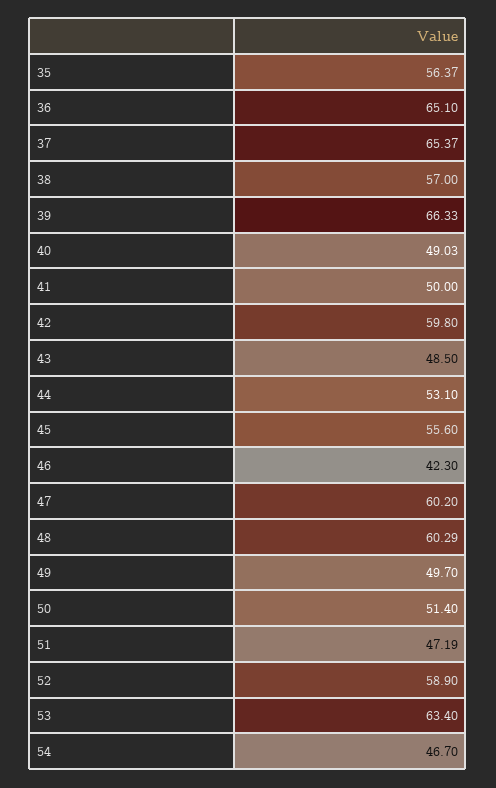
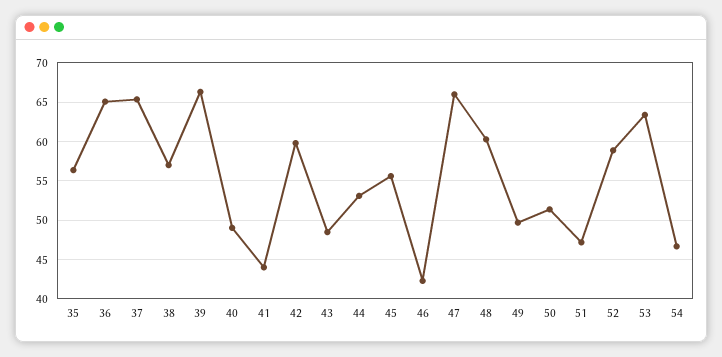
41: 50 -> 44
47: 60.2 -> 66

